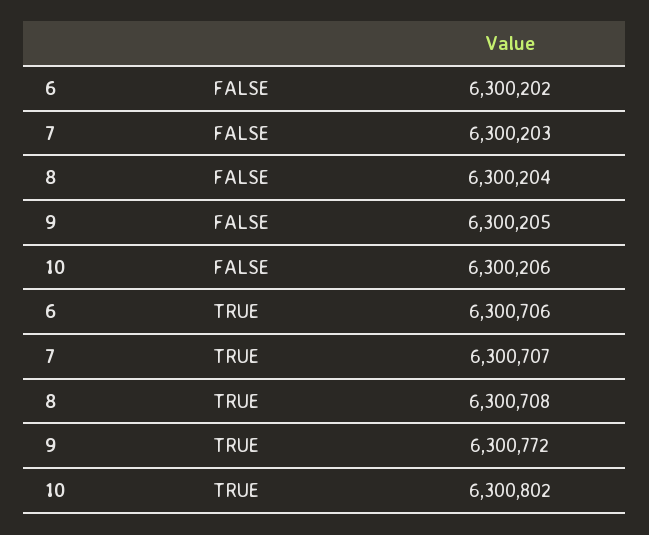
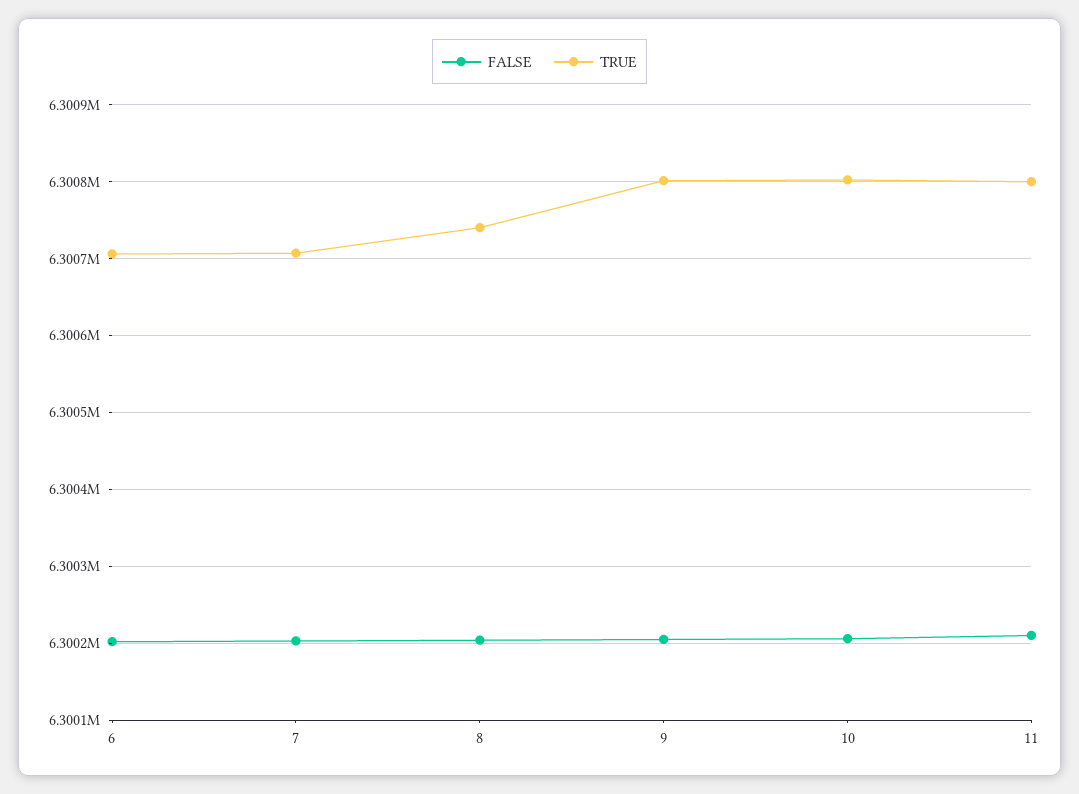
TRUE, 8: 6300708 -> 6300740
TRUE, 9: 6300772 -> 6300800
FALSE, 11: none -> 6300210
TRUE, 11: none -> 6300800

